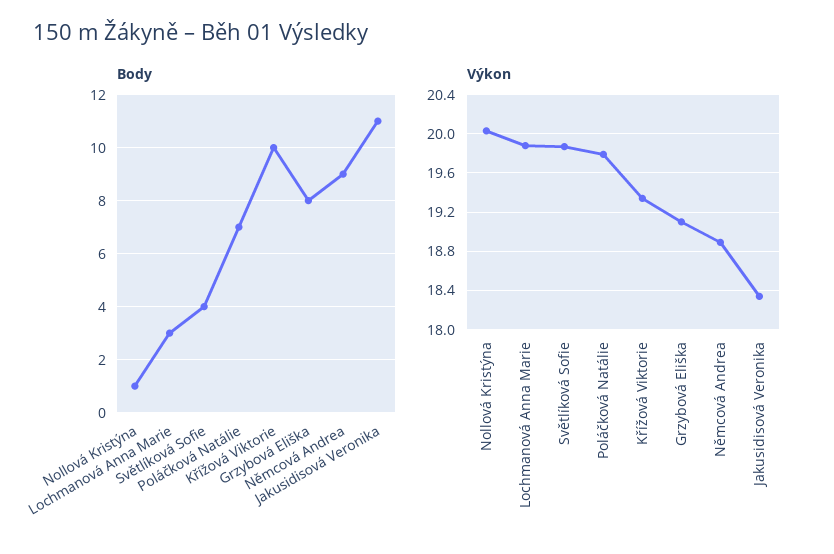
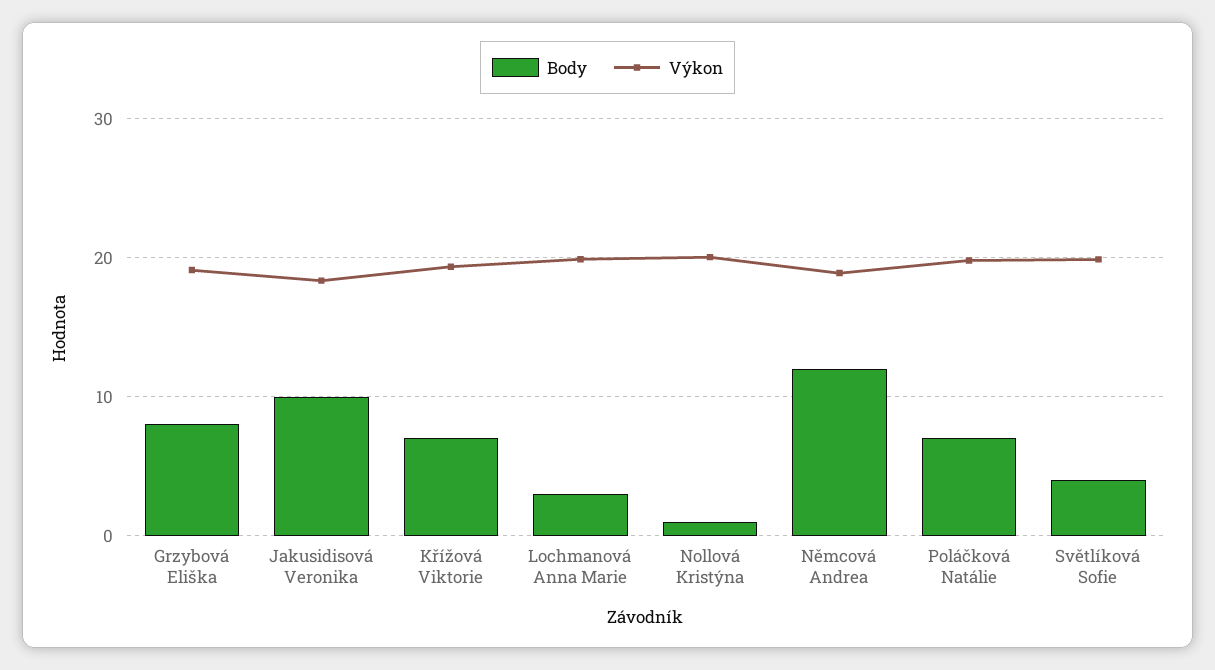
Body, Křížová Viktorie: 10 -> 7
Body, Němcová Andrea: 9 -> 12
Body, Jakusidisová Veronika: 11 -> 10

